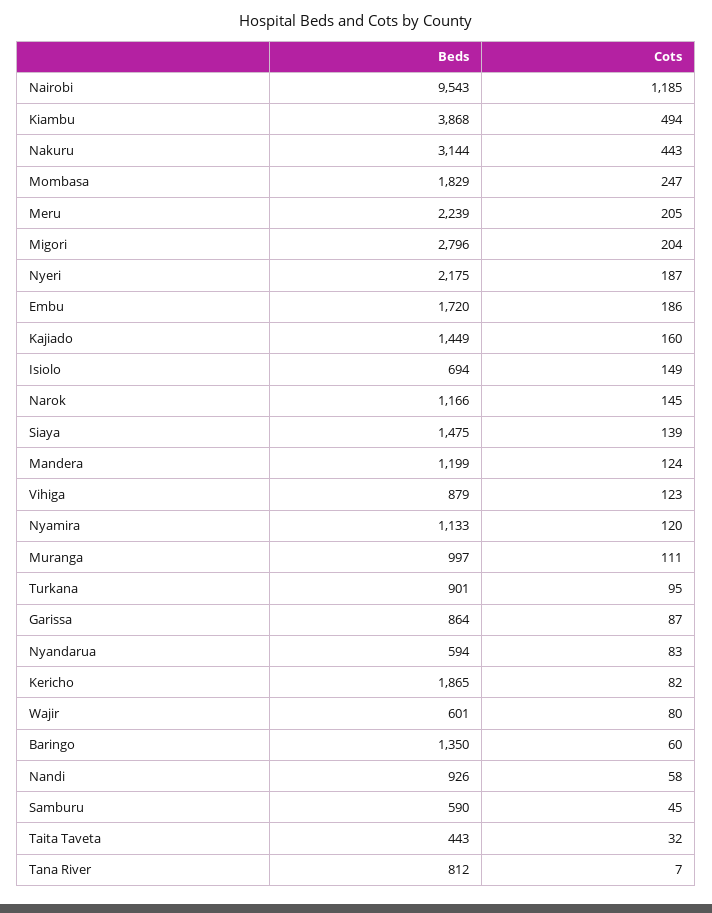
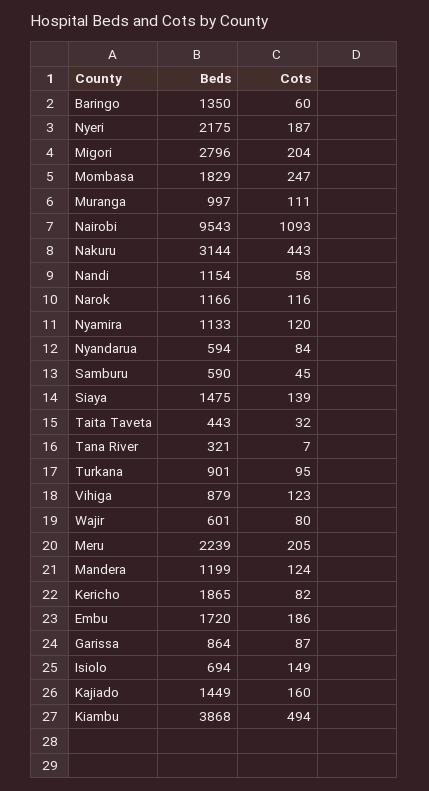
Cots, Nairobi: 1185 -> 1093
Cots, Narok: 145 -> 116
Cots, Nyandarua: 83 -> 84
Beds, Nandi: 926 -> 1154
Beds, Tana River: 812 -> 321

